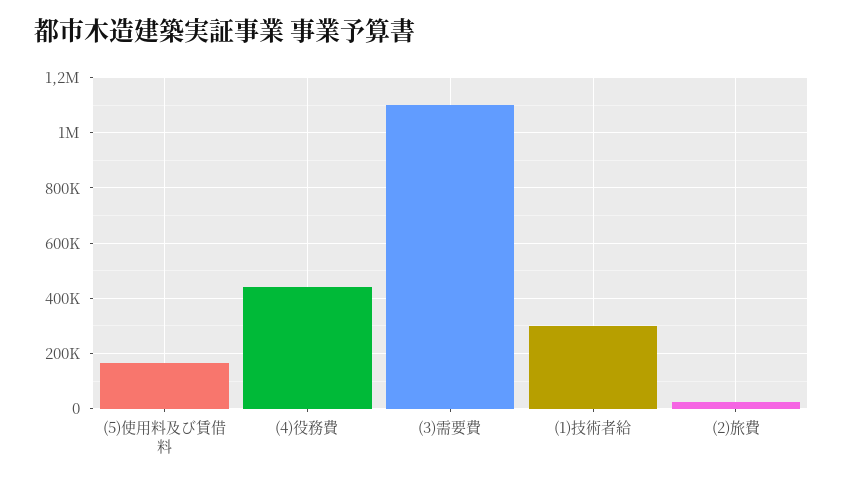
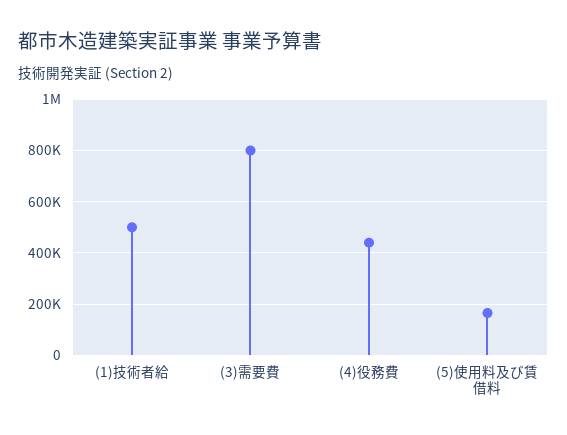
(3)需要費: 1100000 -> 800000
(1)技術者給: 300000 -> 500000
(2)旅費: 25000 -> none

